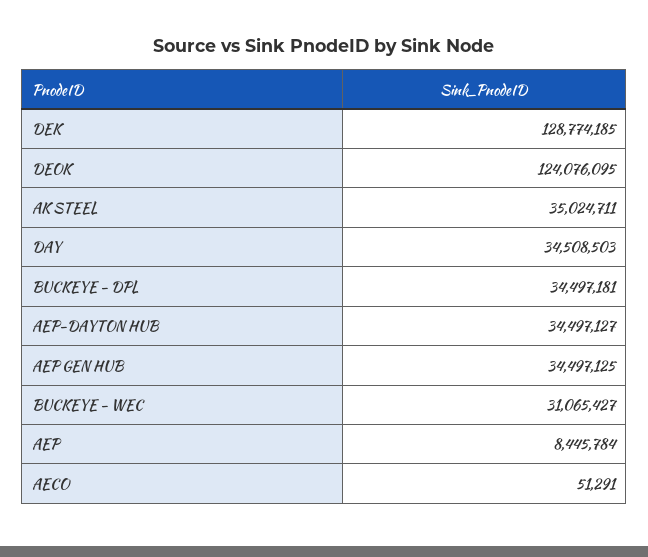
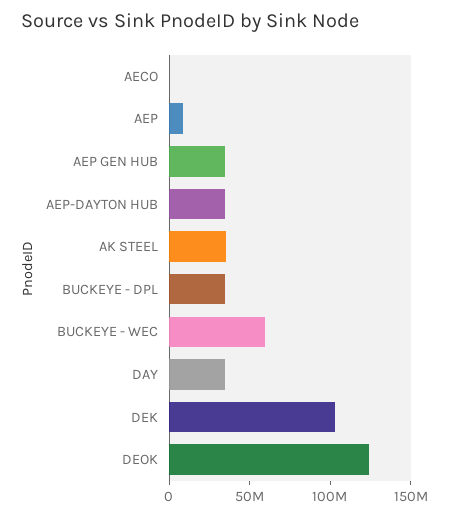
DEK: 128774185 -> 100000000
BUCKEYE - WEC: 31065427 -> 60000000

